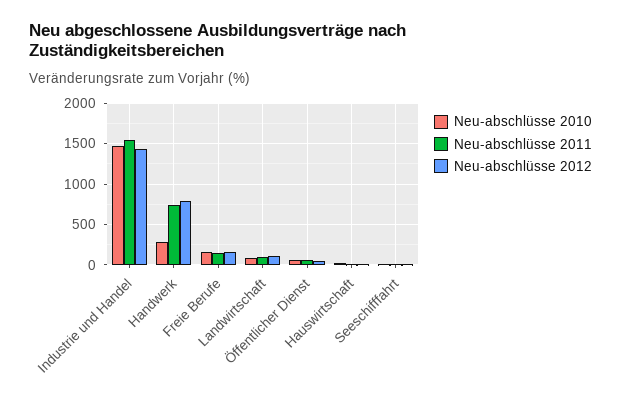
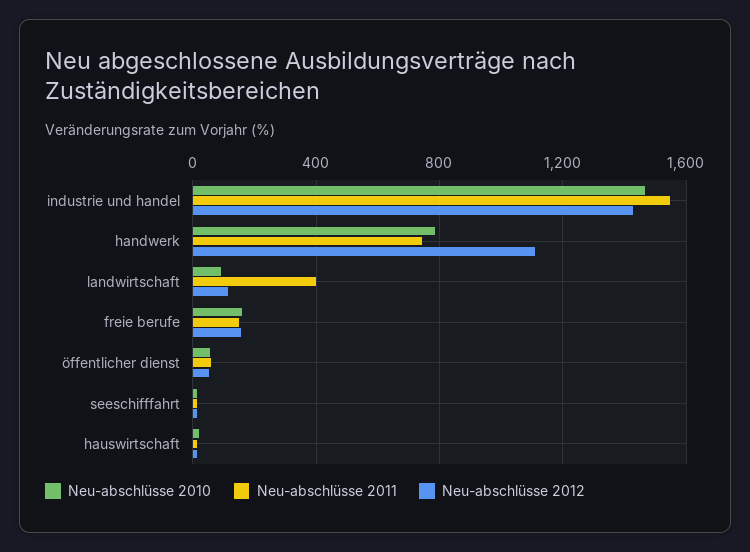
Neu-abschlüsse 2010, Handwerk: 300 -> 800
Neu-abschlüsse 2012, Handwerk: 800 -> 1100
Neu-abschlüsse 2011, Landwirtschaft: 100 -> 400

